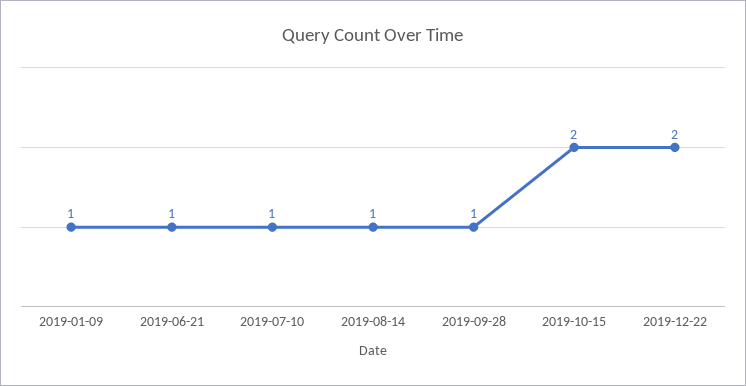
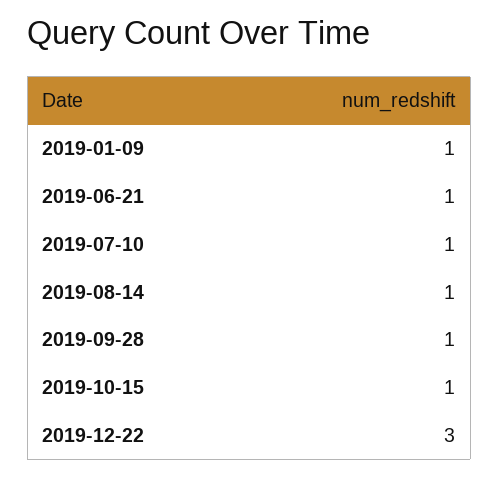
2019-10-15: 2 -> 1
2019-12-22: 2 -> 3

